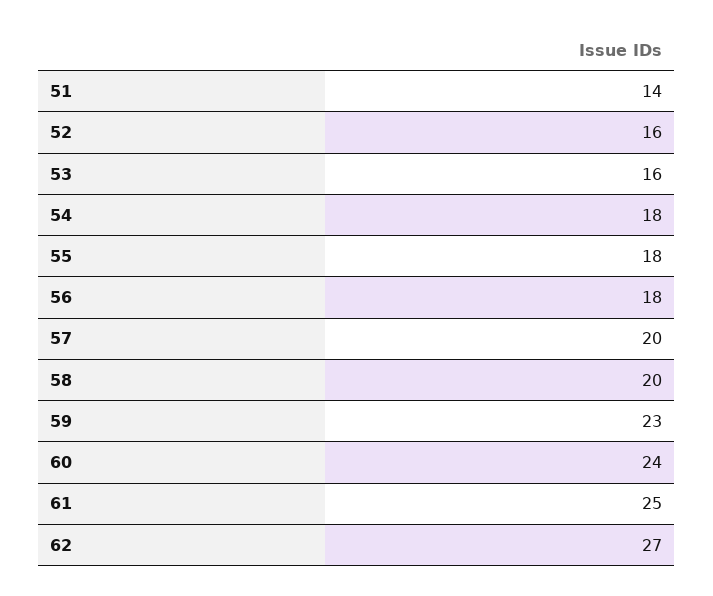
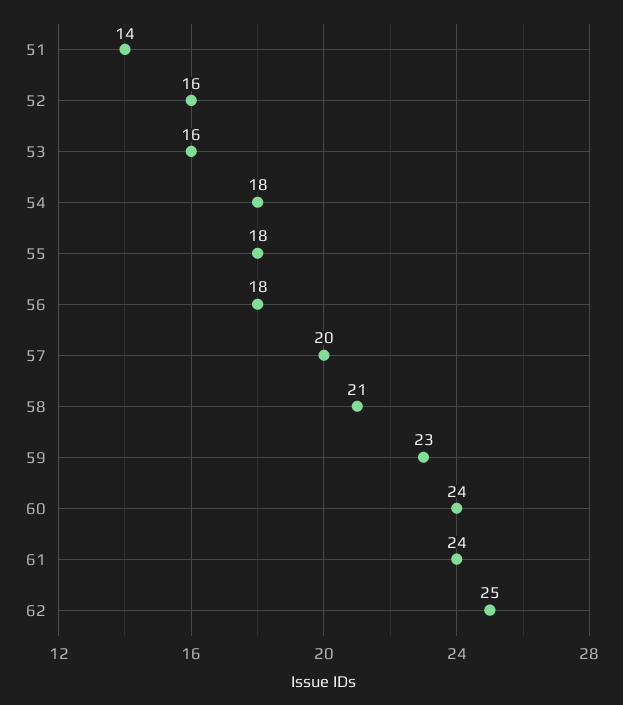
58: 20 -> 21
61: 25 -> 24
62: 27 -> 25

